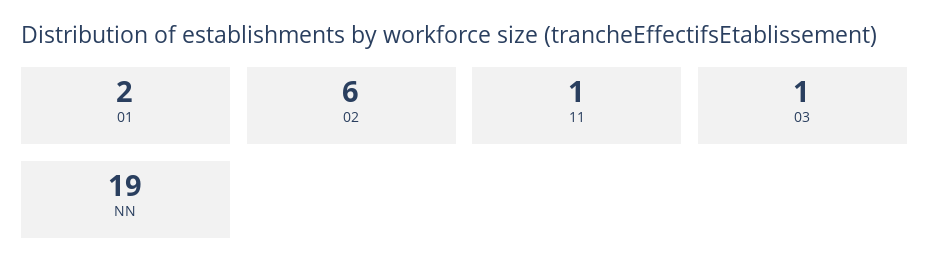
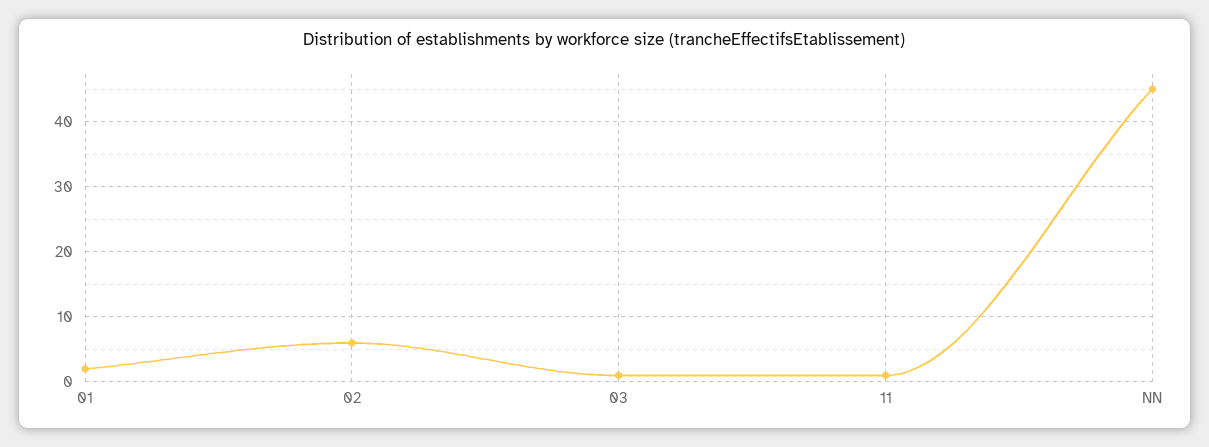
NN: 19 -> 45

